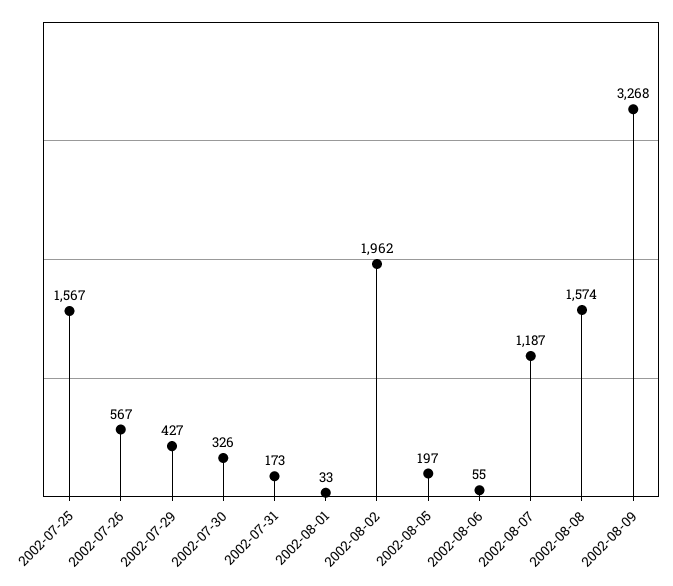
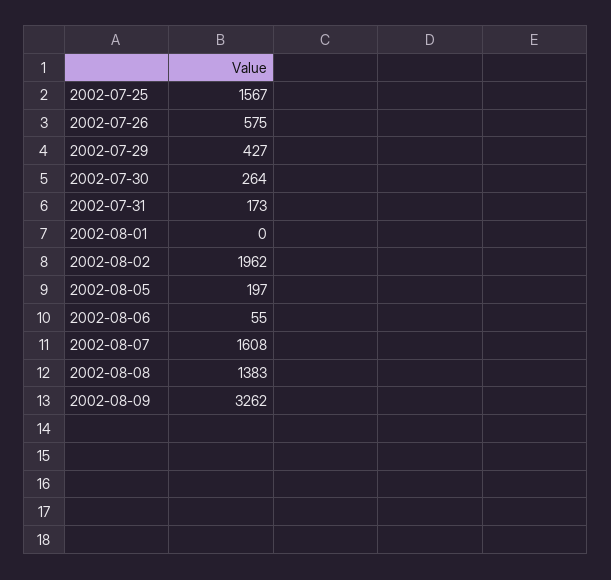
2002-07-26: 567 -> 575
2002-07-30: 326 -> 264
2002-08-01: 33 -> 0
2002-08-07: 1187 -> 1608
2002-08-08: 1574 -> 1383
2002-08-09: 3268 -> 3262

